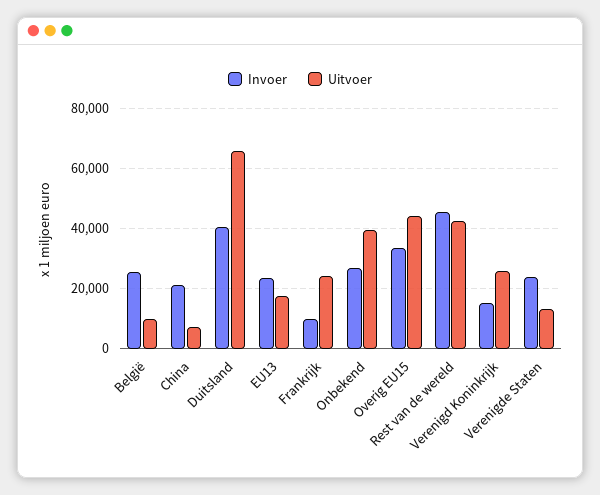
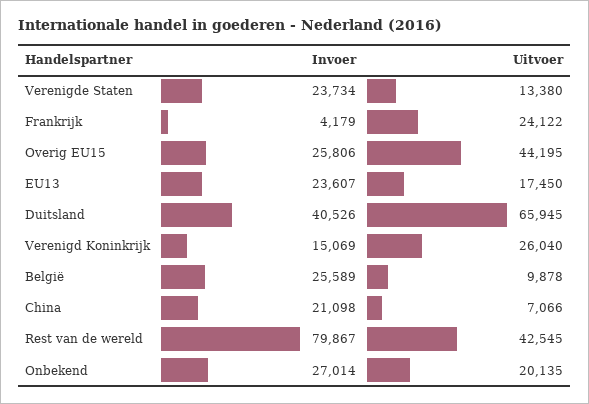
Invoer, Frankrijk: 10000 -> 4179
Uitvoer, Onbekend: 40000 -> 20135
Invoer, Overig EU15: 34000 -> 25806
Invoer, Rest van de wereld: 46000 -> 79867

